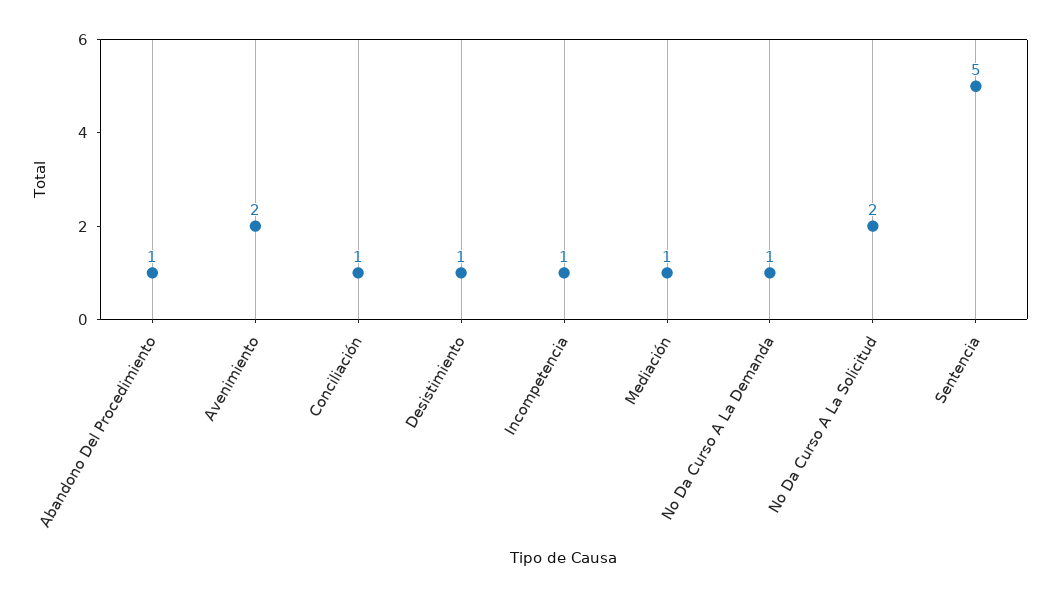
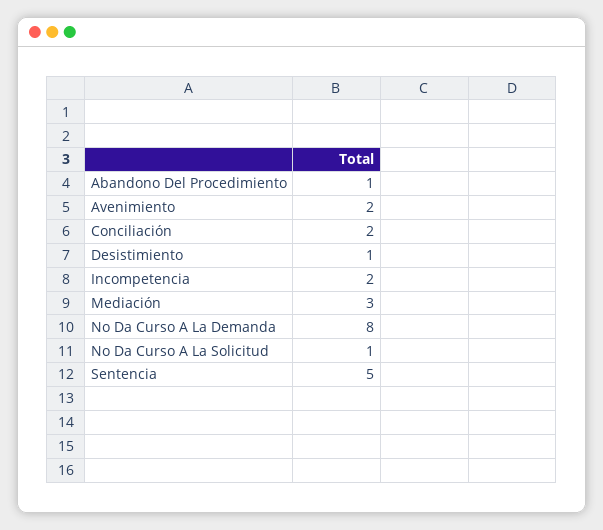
Conciliación: 1 -> 2
Incompetencia: 1 -> 2
Mediación: 1 -> 3
No Da Curso A La Demanda: 1 -> 8
No Da Curso A La Solicitud: 2 -> 1

